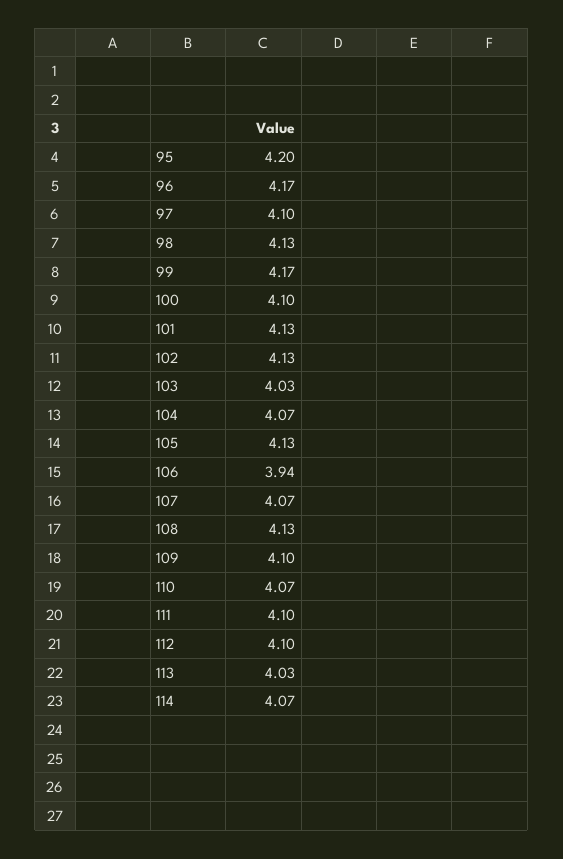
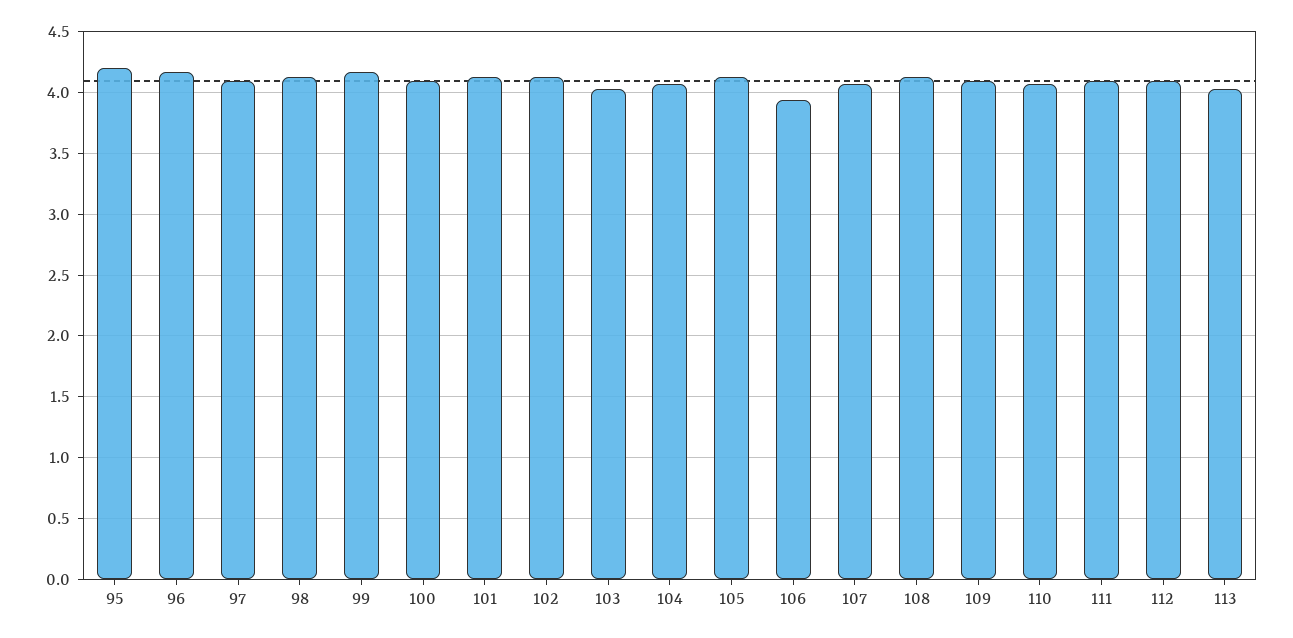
114: 4.07 -> none

